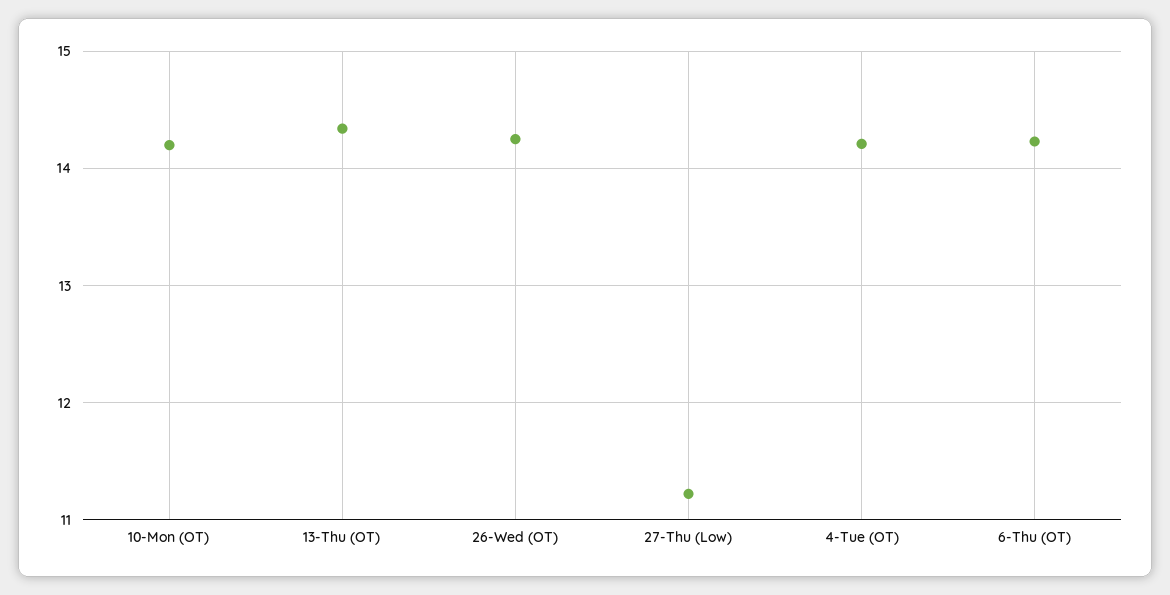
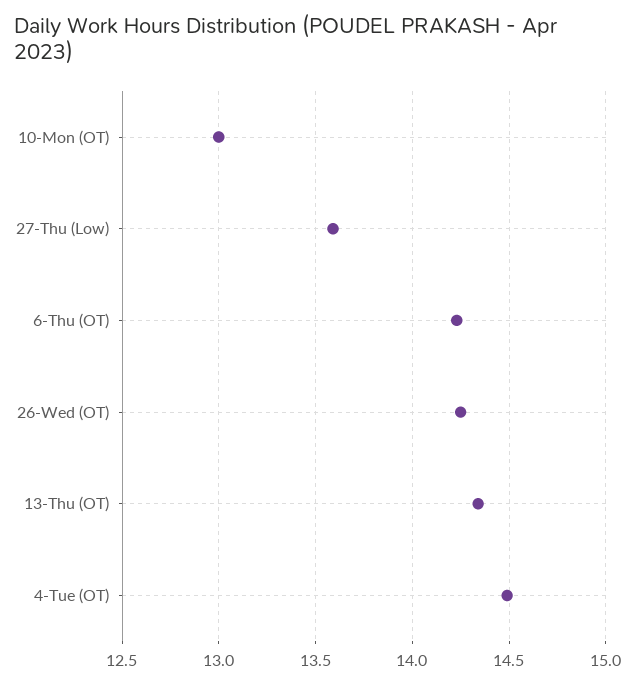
10-Mon (OT): 14.2 -> 13
27-Thu (Low): 11.2 -> 13.6
4-Tue (OT): 14.2 -> 14.5

